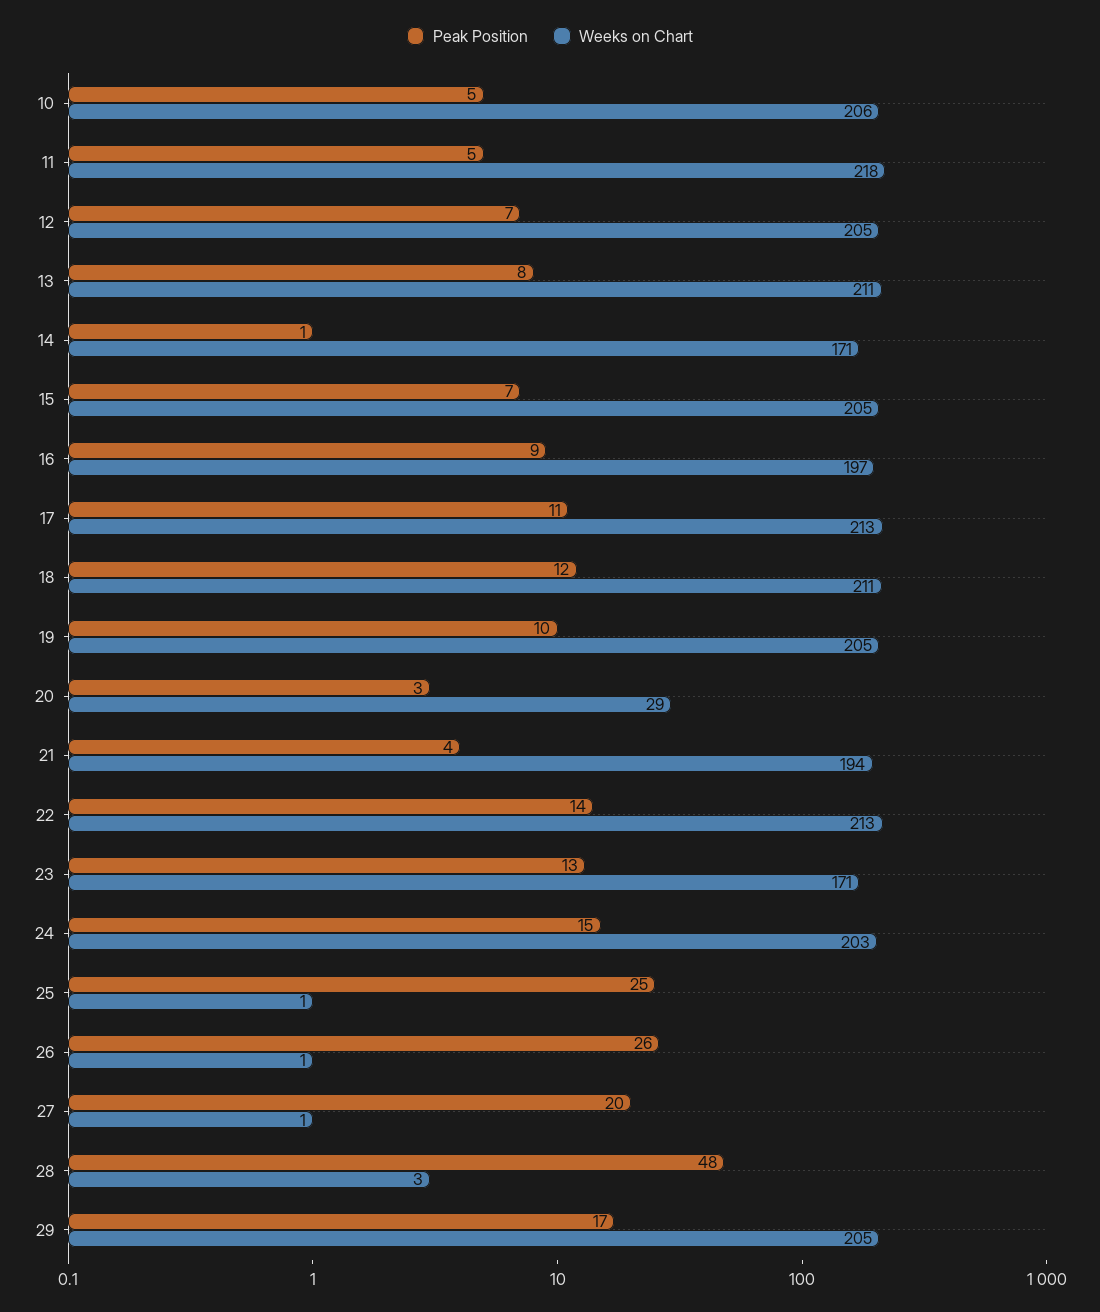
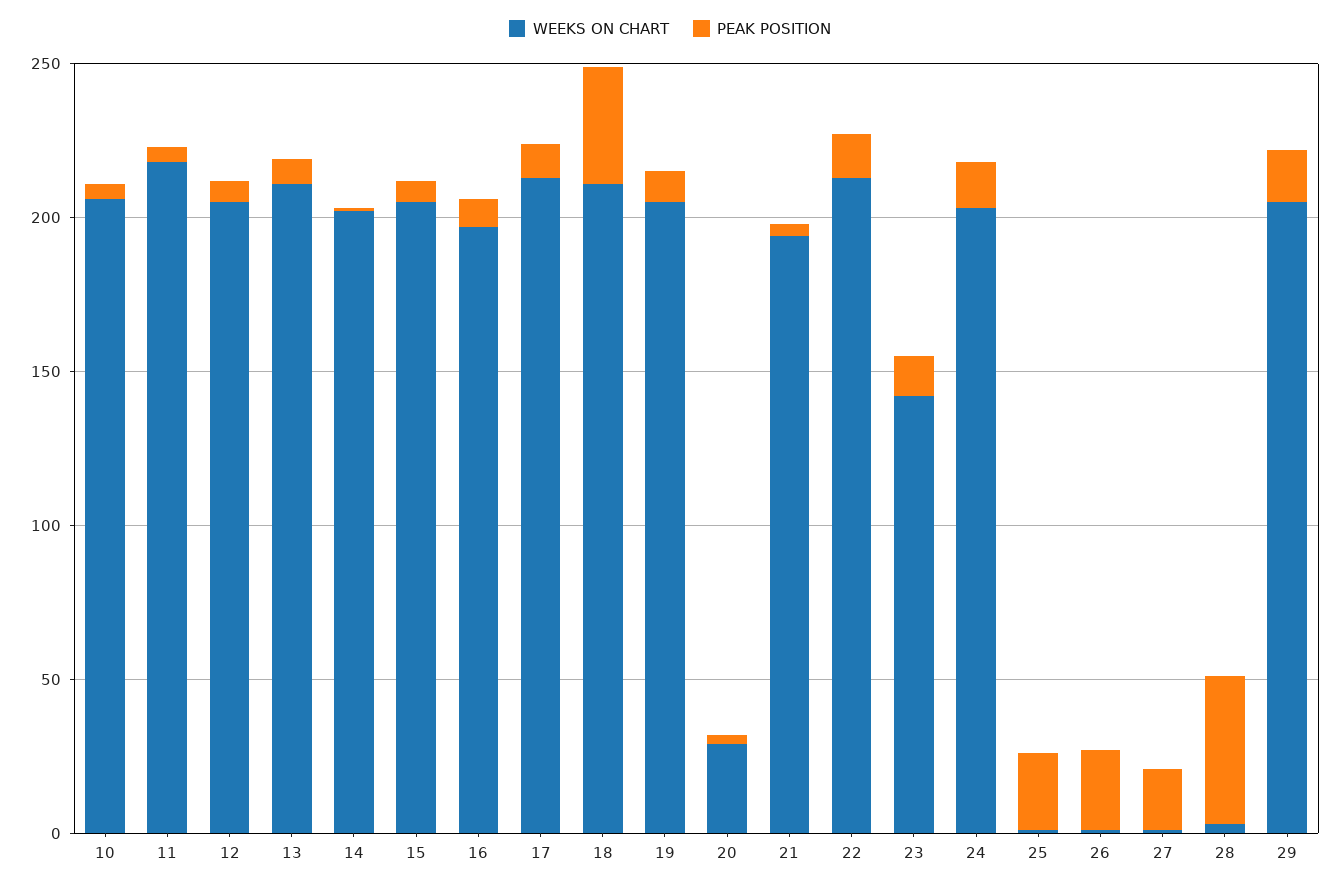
Weeks on Chart, 14: 171 -> 200
Peak Position, 18: 12 -> 40
Weeks on Chart, 23: 171 -> 140

